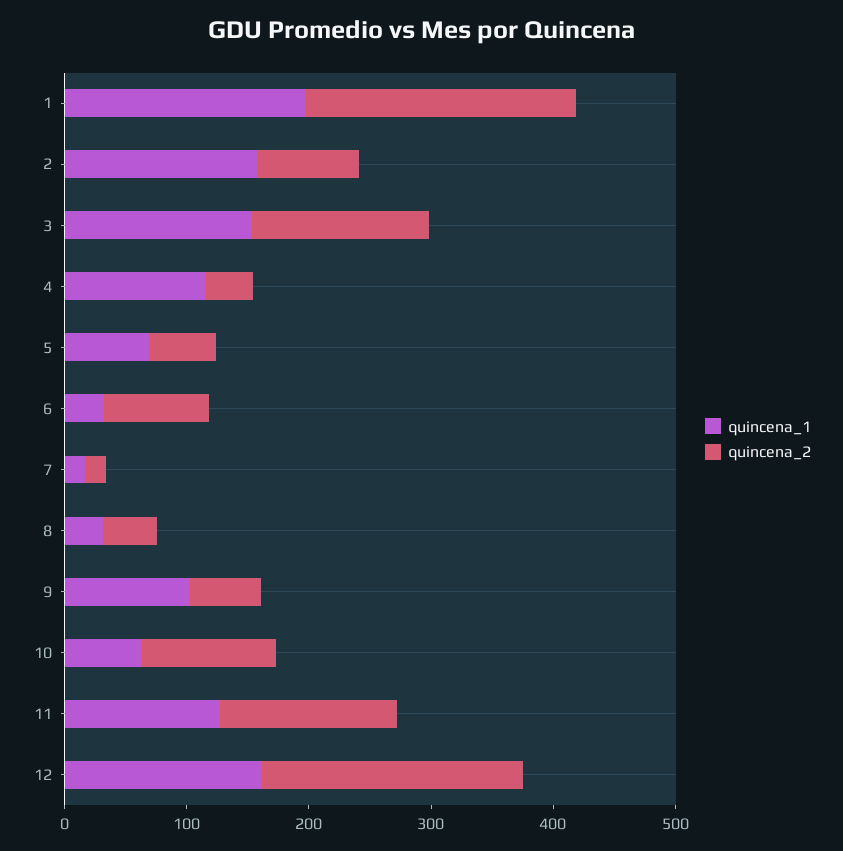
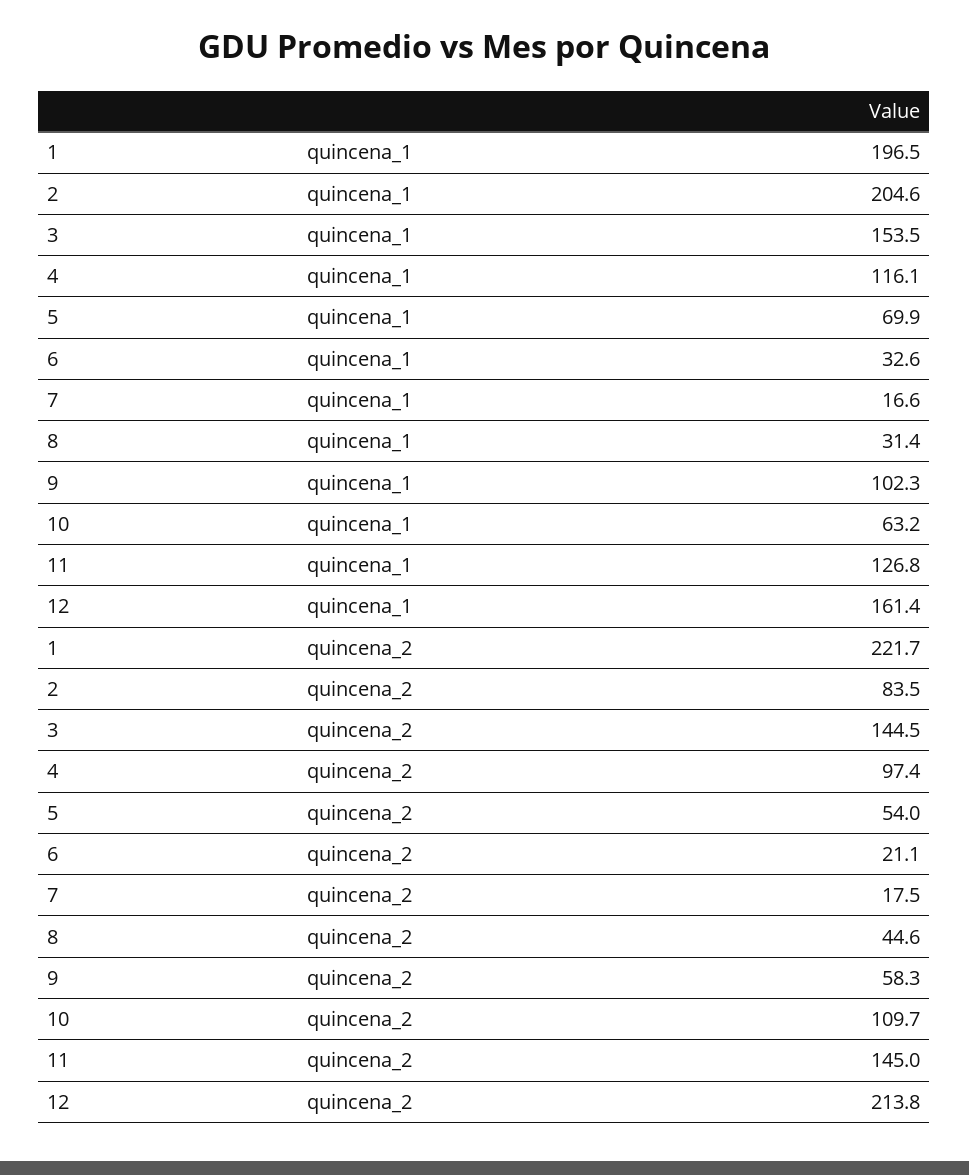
quincena_1, 2: 160 -> 204.6
quincena_2, 4: 40 -> 97.4
quincena_2, 6: 80 -> 21.1

